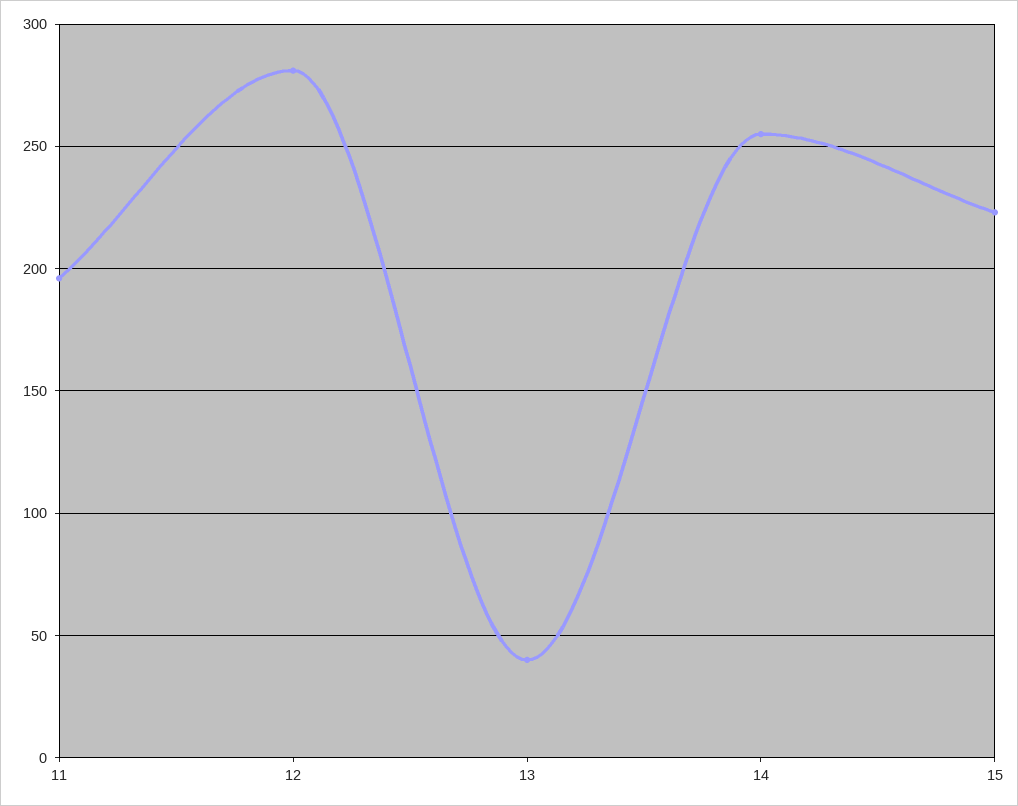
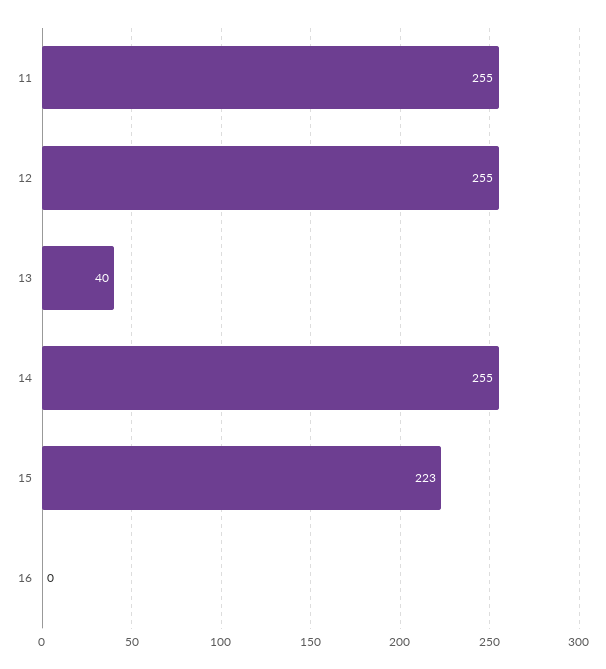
11: 195 -> 255
12: 280 -> 255
16: none -> 0

